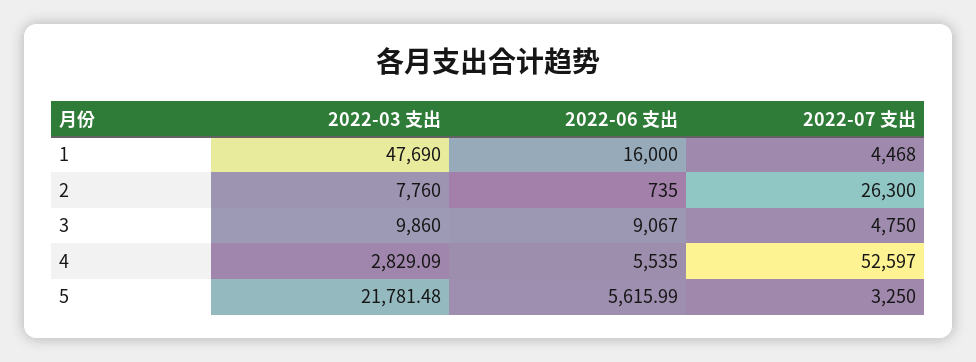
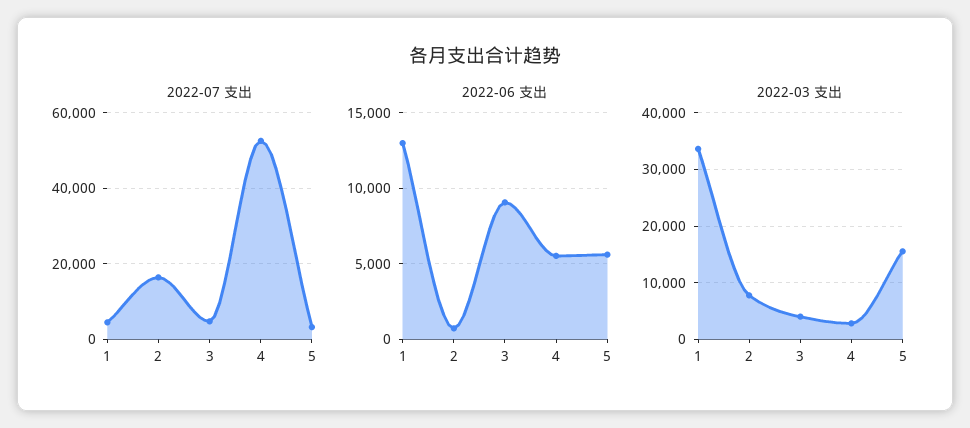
2022-03 支出, 1: 47690 -> 34000
2022-06 支出, 1: 16000 -> 13000
2022-07 支出, 2: 26300 -> 16000
2022-03 支出, 3: 9860 -> 4000
2022-03 支出, 5: 21781.48 -> 16000

